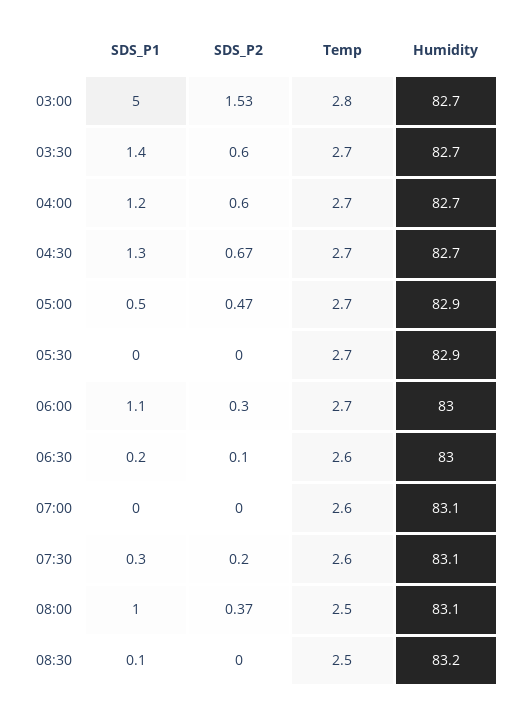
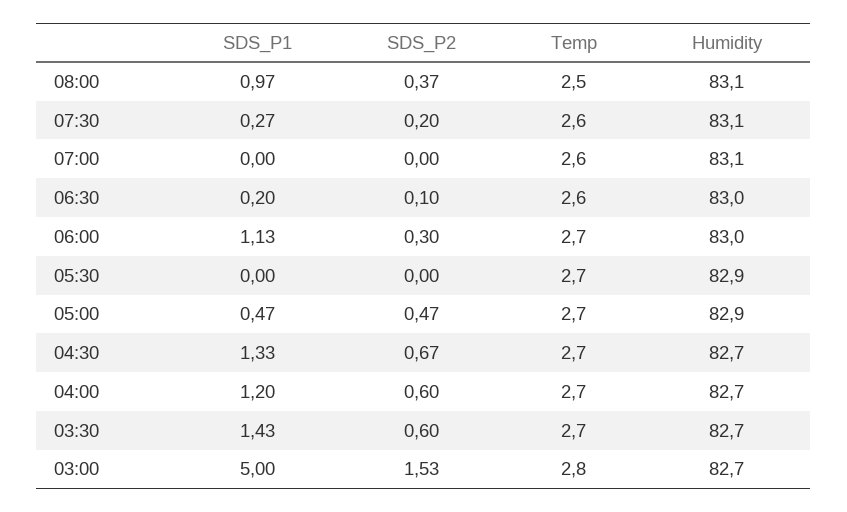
SDS_P1, 08:30: 0.1 -> none
SDS_P2, 08:30: 0 -> none
Temp, 08:30: 2.5 -> none
Humidity, 08:30: 83.2 -> none

